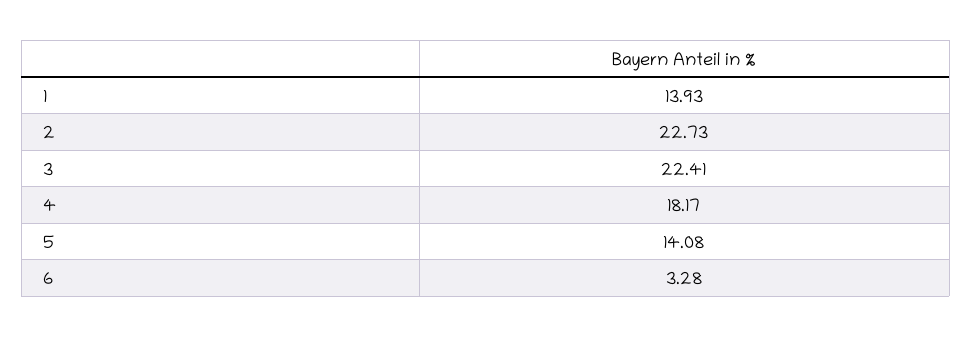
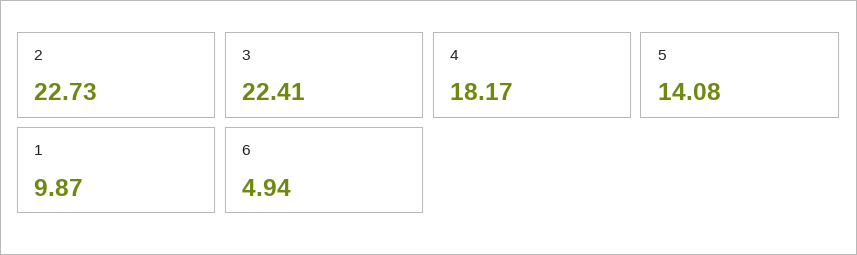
1: 13.93 -> 9.87
6: 3.28 -> 4.94

